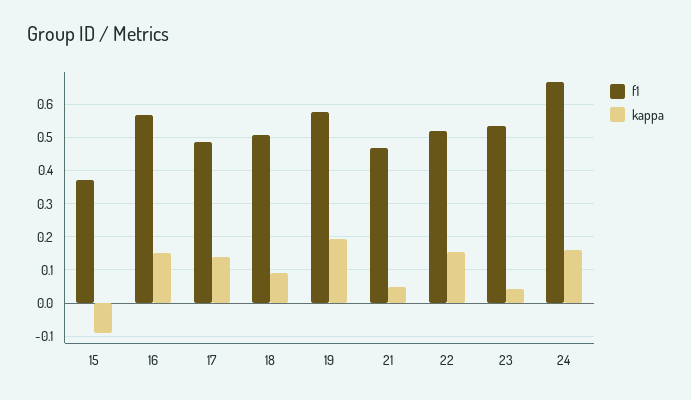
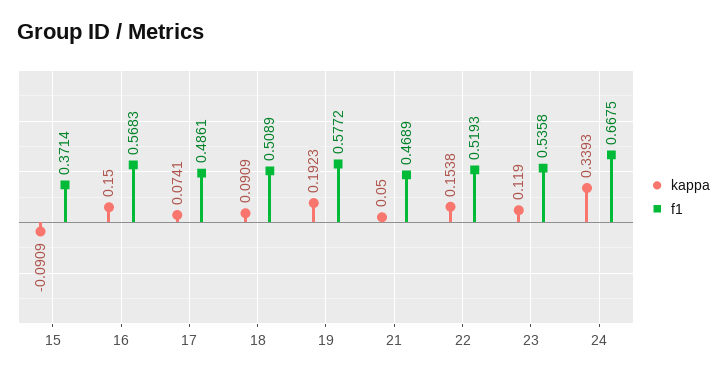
kappa, 17: 0.14 -> 0.0741
kappa, 23: 0.04 -> 0.119
kappa, 24: 0.16 -> 0.3393

